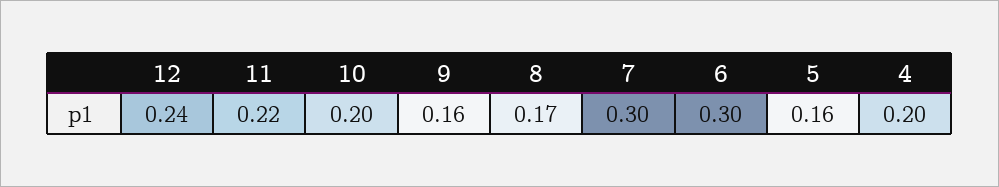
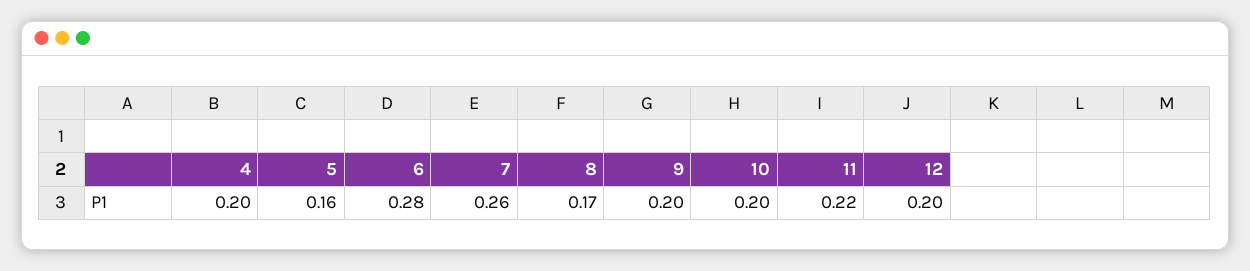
12: 0.24 -> 0.2
9: 0.16 -> 0.2
7: 0.3 -> 0.26
6: 0.3 -> 0.28

